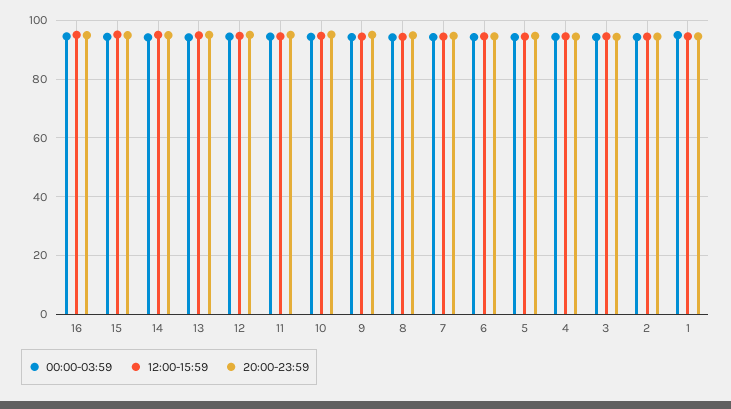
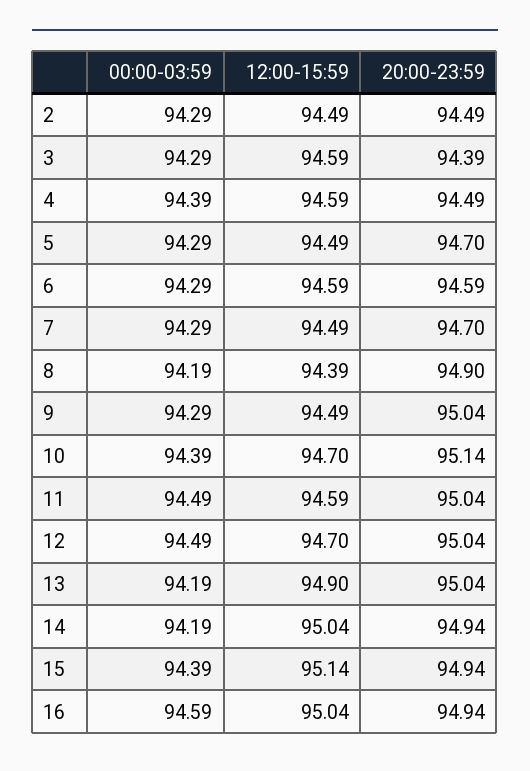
00:00-03:59, 1: 95 -> none
12:00-15:59, 1: 95 -> none
20:00-23:59, 1: 95 -> none

